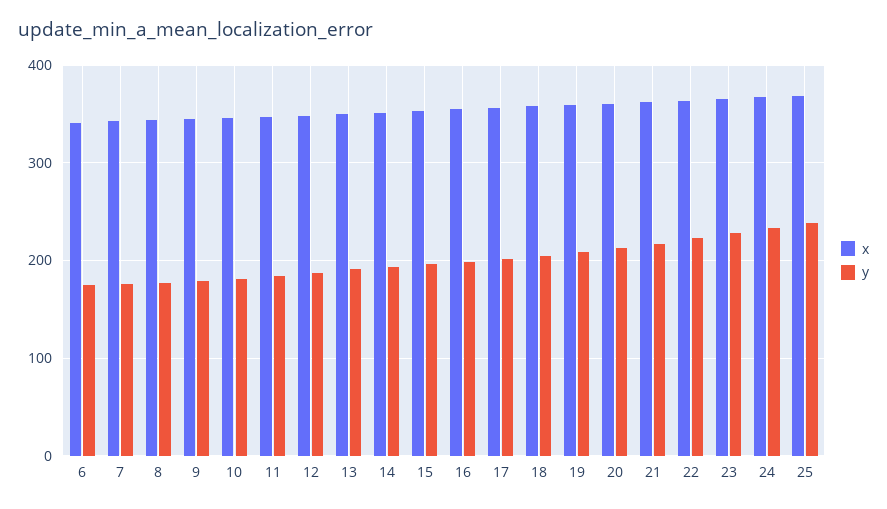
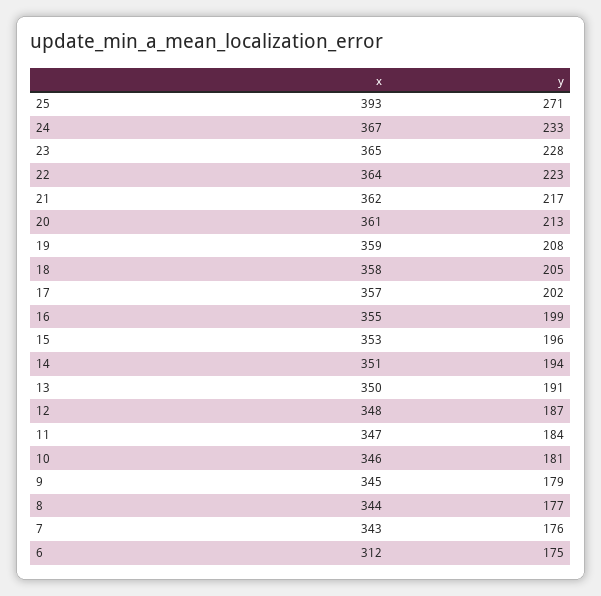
x, 6: 340 -> 312
x, 25: 370 -> 393
y, 25: 240 -> 271

